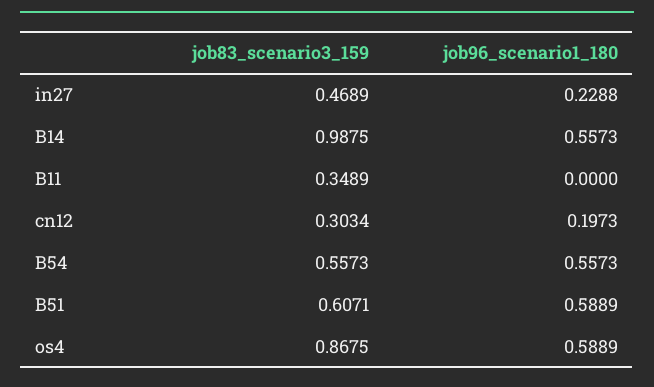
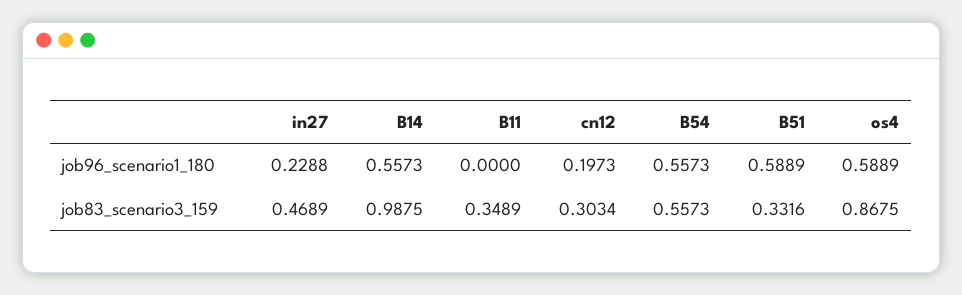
job83_scenario3_159, B51: 0.6071 -> 0.3316

